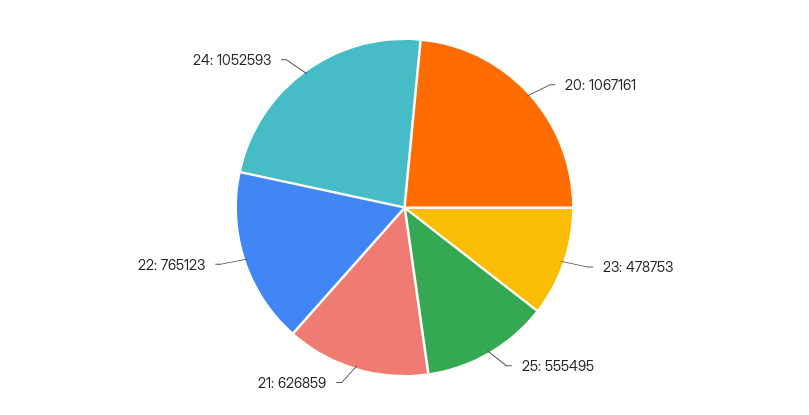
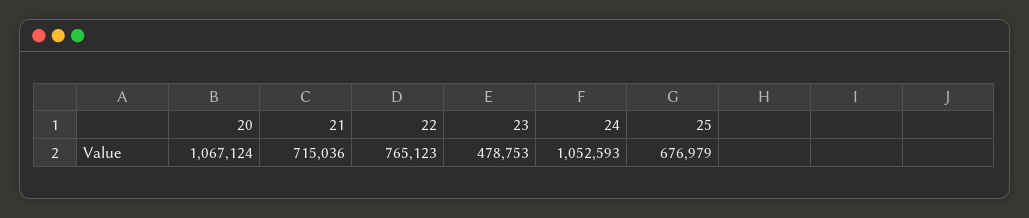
20: 1067161 -> 1067124
25: 555495 -> 676979
21: 626859 -> 715036

